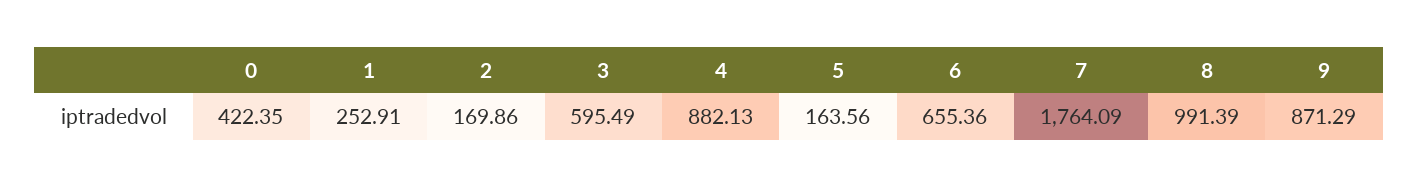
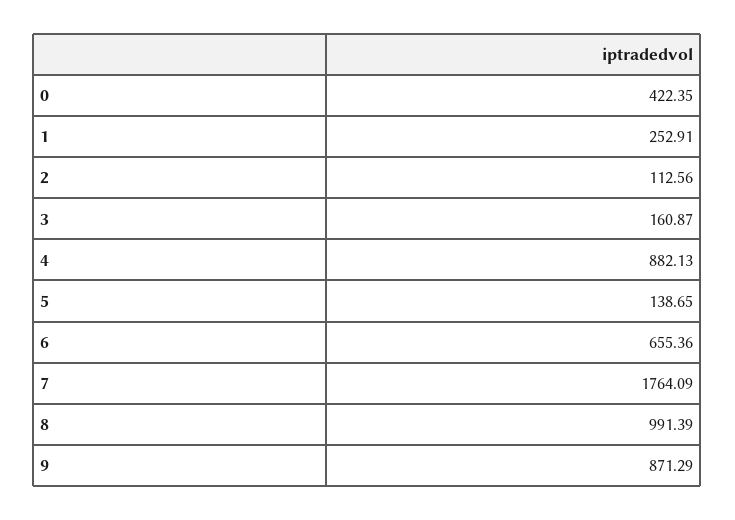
2: 169.86 -> 112.56
3: 595.49 -> 160.87
5: 163.56 -> 138.65

